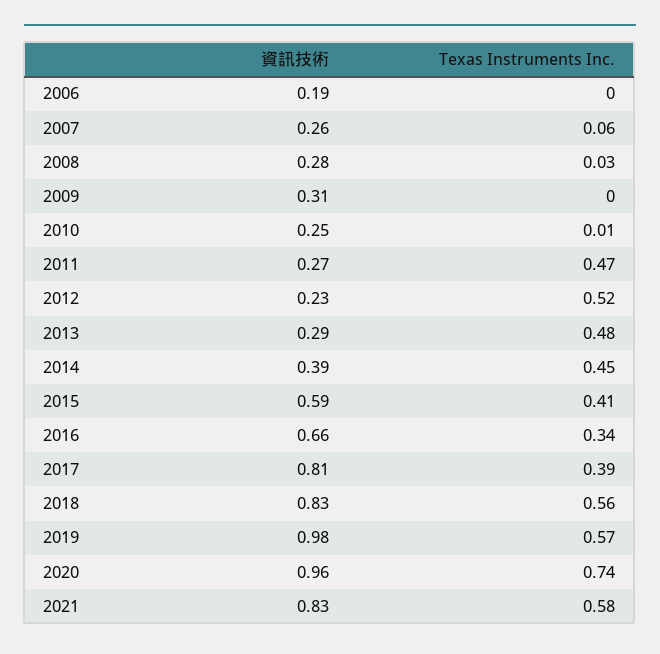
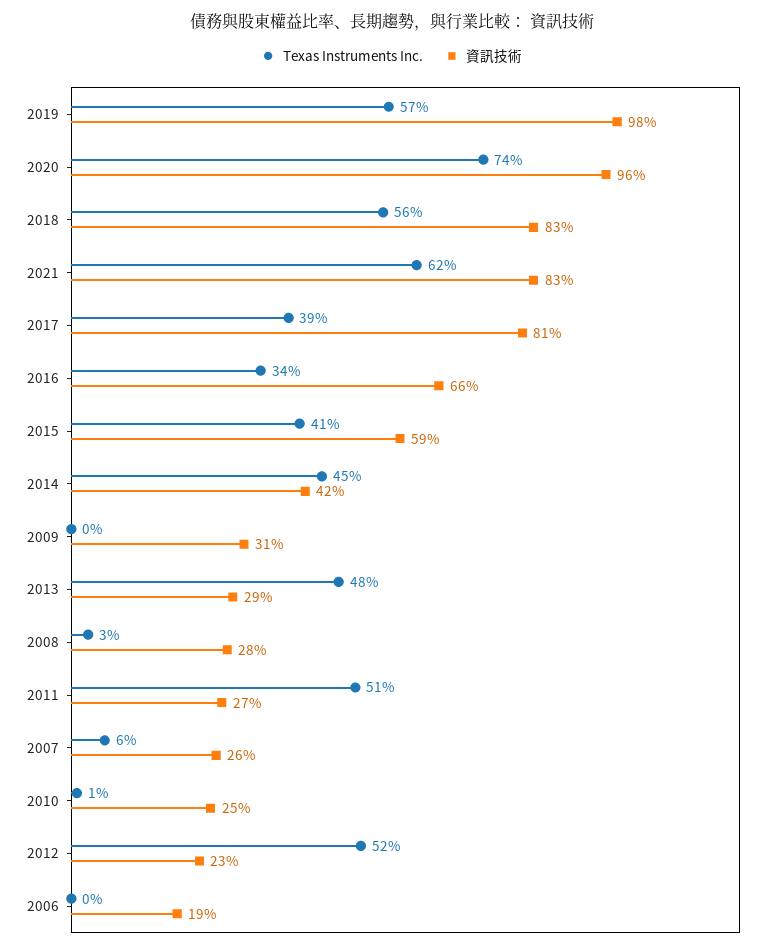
Texas Instruments Inc., 2011: 0.47 -> 0.51
資訊技術, 2014: 0.39 -> 0.42
Texas Instruments Inc., 2021: 0.58 -> 0.62

